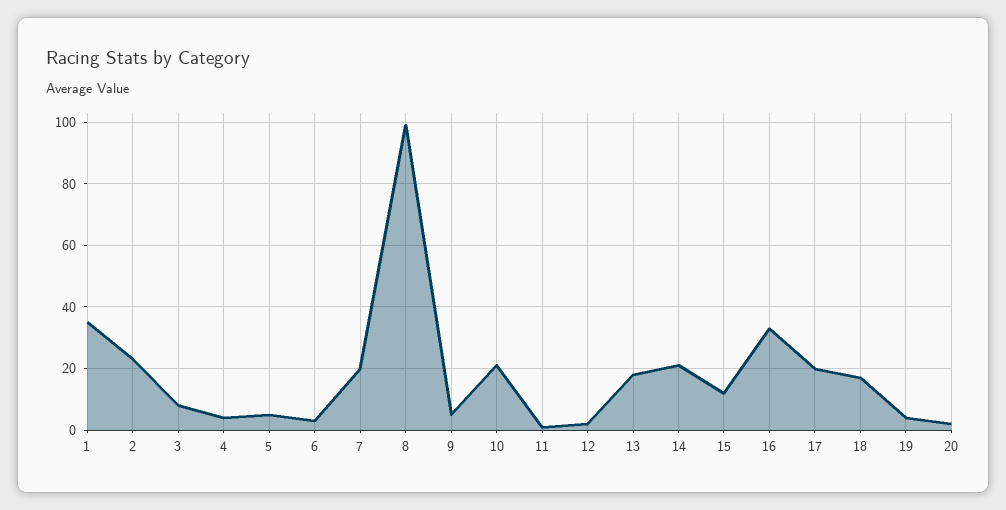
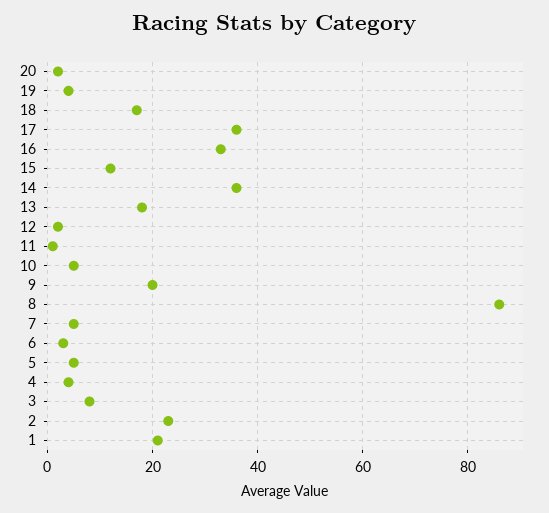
1: 35 -> 20
7: 20 -> 5
8: 100 -> 85
9: 5 -> 20
10: 20 -> 5
14: 20 -> 35
17: 20 -> 35

